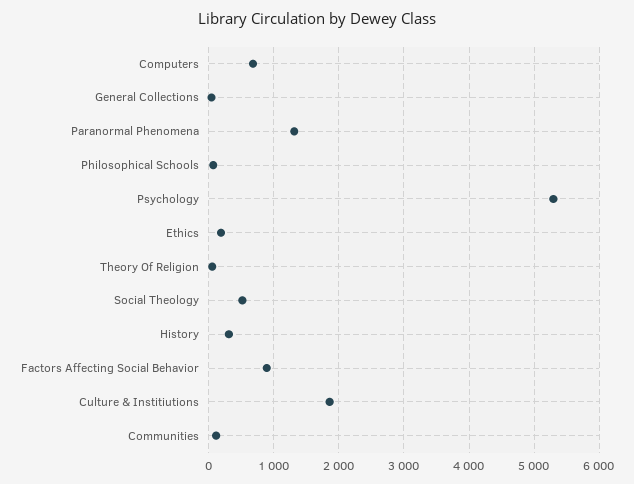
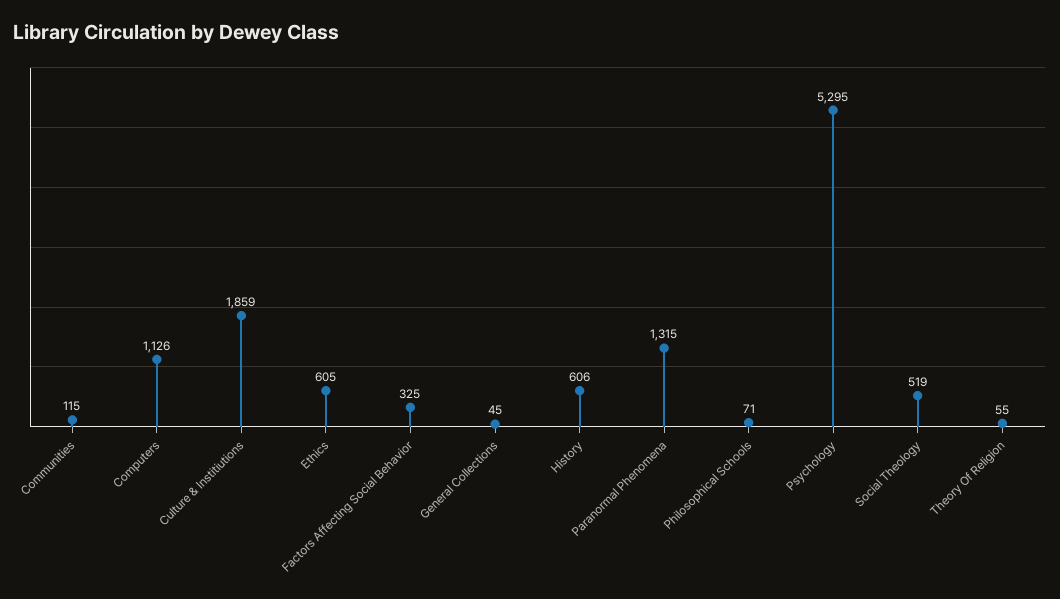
Computers: 700 -> 1126
Ethics: 200 -> 605
History: 300 -> 606
Factors Affecting Social Behavior: 900 -> 325

